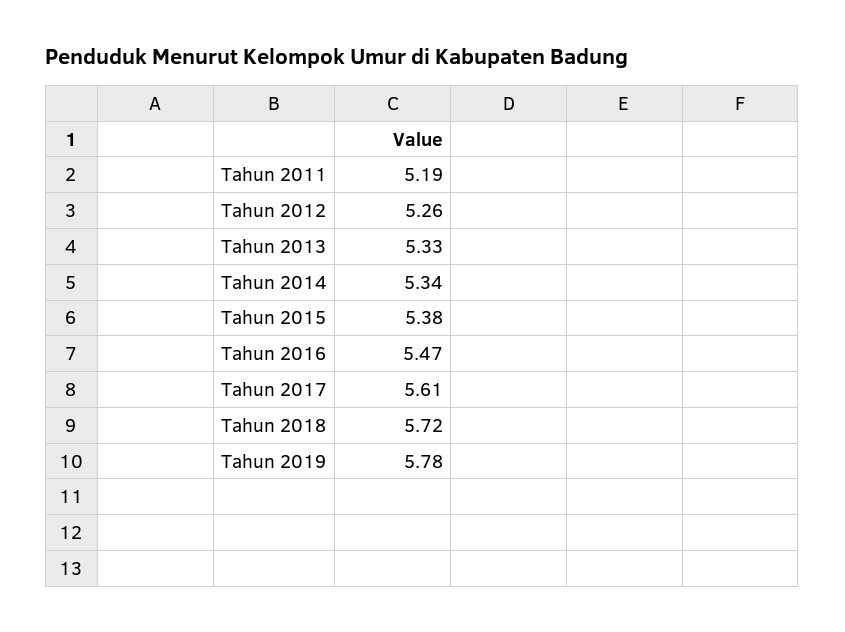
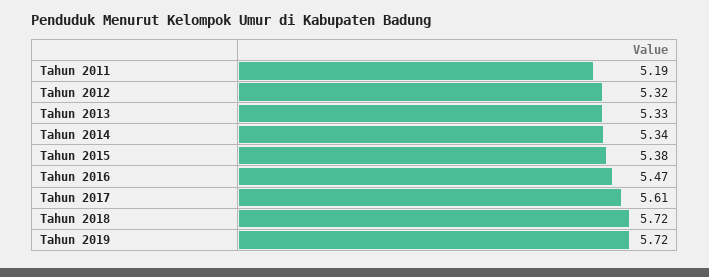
Tahun 2012: 5.26 -> 5.32
Tahun 2019: 5.78 -> 5.72

